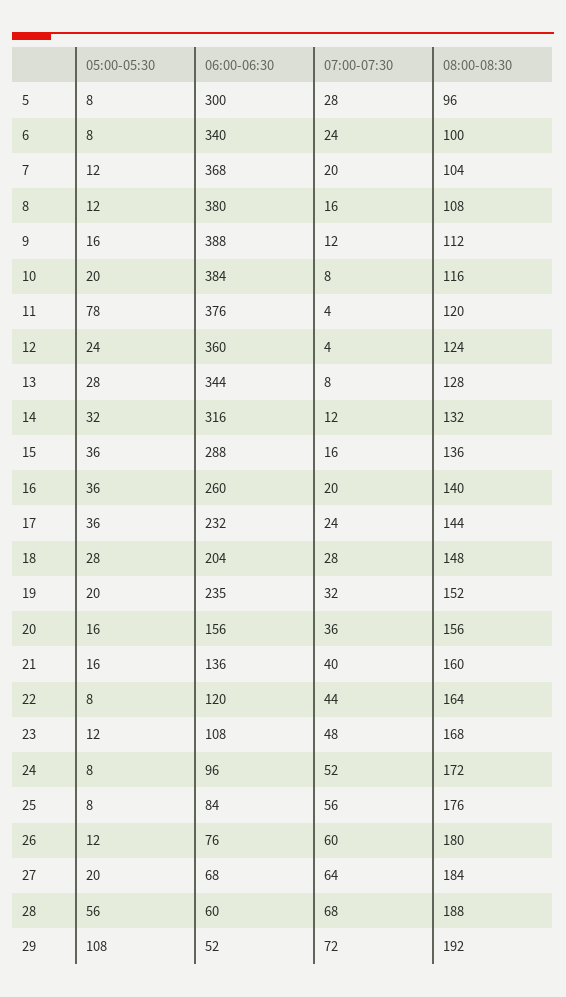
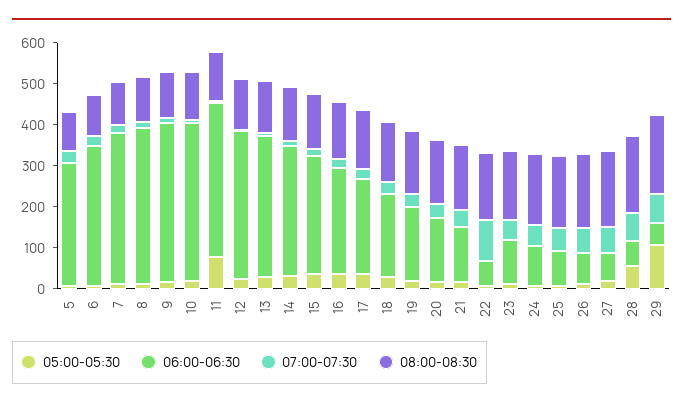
06:00-06:30, 19: 235 -> 180
06:00-06:30, 22: 120 -> 60
07:00-07:30, 22: 44 -> 100

